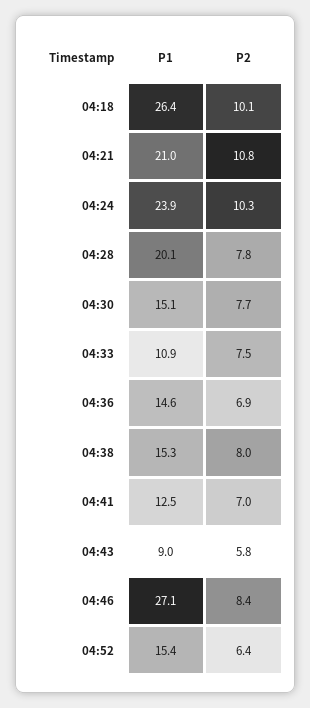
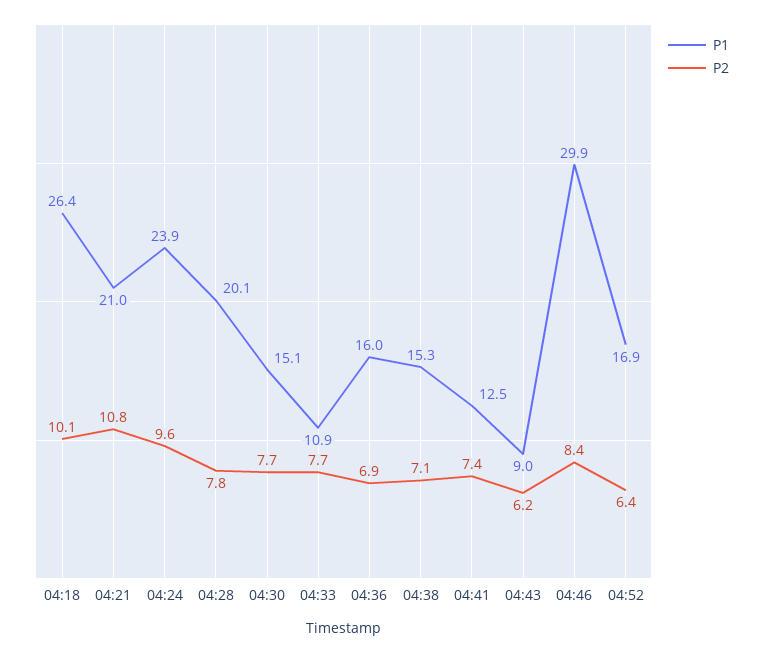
P2, 04:24: 10.3 -> 9.6
P2, 04:33: 7.5 -> 7.7
P1, 04:36: 14.6 -> 16
P2, 04:38: 8 -> 7.1
P2, 04:41: 7 -> 7.4
P2, 04:43: 5.8 -> 6.2
P1, 04:46: 27.1 -> 29.9
P1, 04:52: 15.4 -> 16.9

